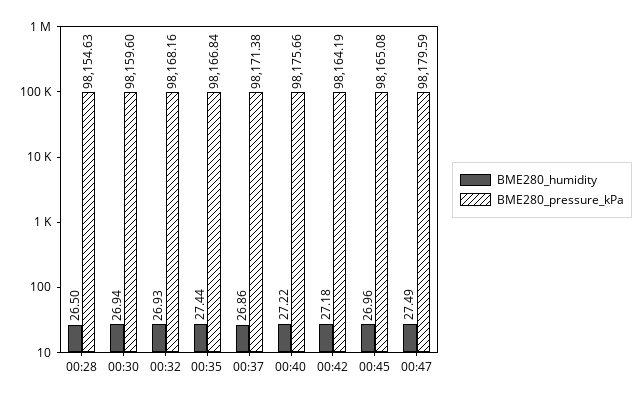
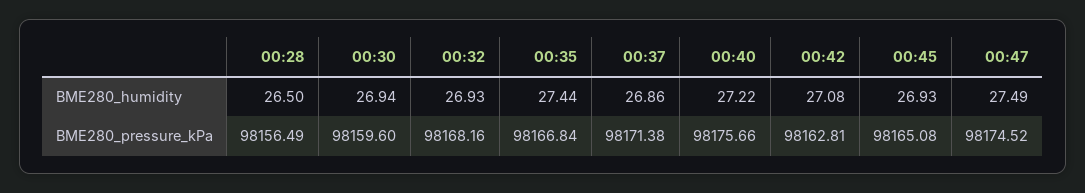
BME280_pressure_kPa, 00:28: 98154.63 -> 98156.49
BME280_humidity, 00:42: 27.18 -> 27.08
BME280_pressure_kPa, 00:42: 98164.19 -> 98162.81
BME280_humidity, 00:45: 26.96 -> 26.93
BME280_pressure_kPa, 00:47: 98179.59 -> 98174.52

